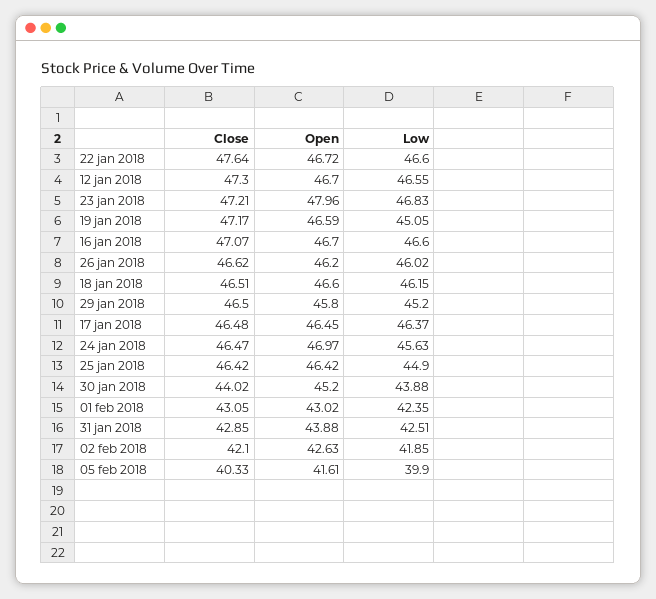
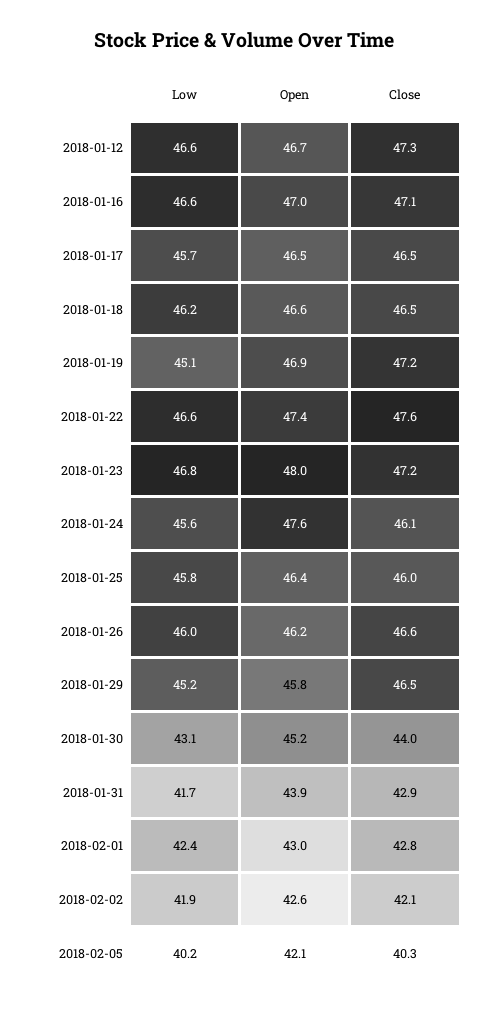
Open, 22 jan 2018: 46.72 -> 47.4
Open, 19 jan 2018: 46.59 -> 46.9
Open, 16 jan 2018: 46.7 -> 47
Low, 17 jan 2018: 46.37 -> 45.7
Close, 24 jan 2018: 46.47 -> 46.1
Open, 24 jan 2018: 46.97 -> 47.6
Close, 25 jan 2018: 46.42 -> 46
Low, 25 jan 2018: 44.9 -> 45.8
Low, 30 jan 2018: 43.88 -> 43.1
Close, 01 feb 2018: 43.05 -> 42.8
Low, 31 jan 2018: 42.51 -> 41.7
Open, 05 feb 2018: 41.61 -> 42.1
Low, 05 feb 2018: 39.9 -> 40.2

